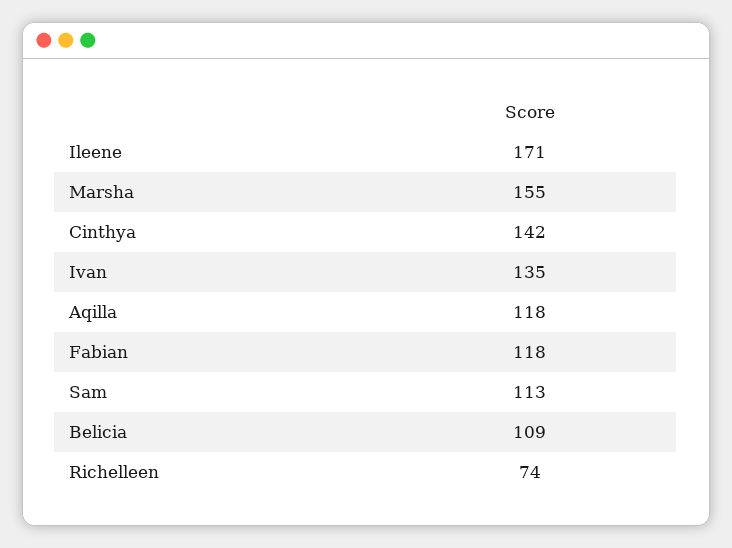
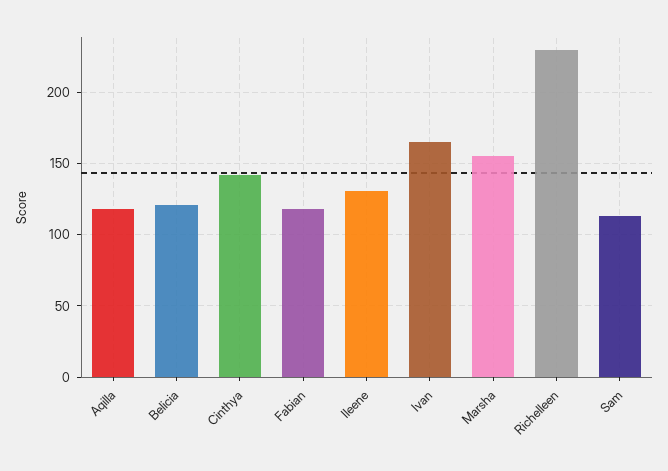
Ileene: 171 -> 130
Ivan: 135 -> 165
Belicia: 109 -> 120
Richelleen: 74 -> 230

